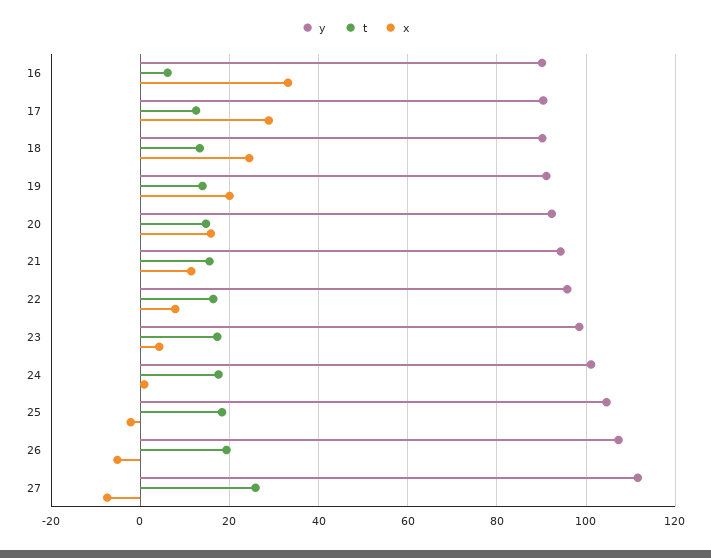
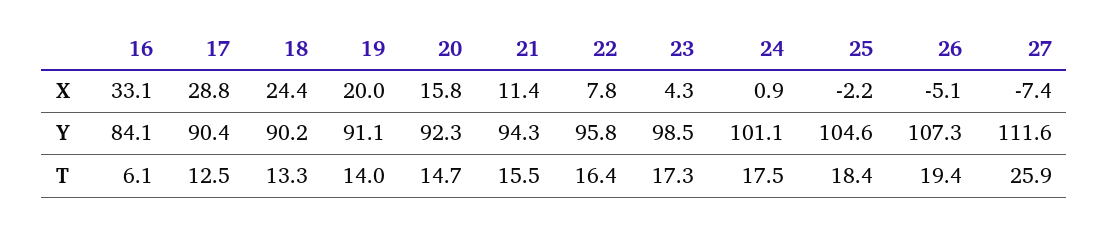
y, 16: 90 -> 84.1

